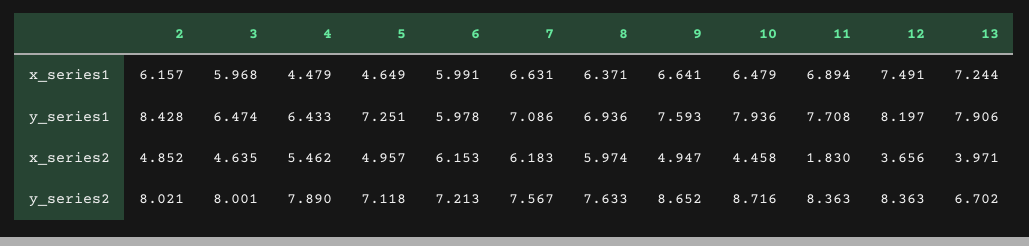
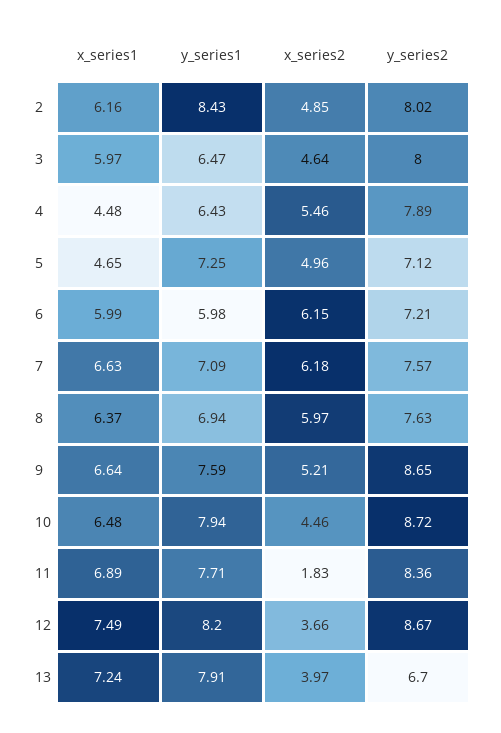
9, x_series2: 4.947 -> 5.21
12, y_series2: 8.363 -> 8.67

